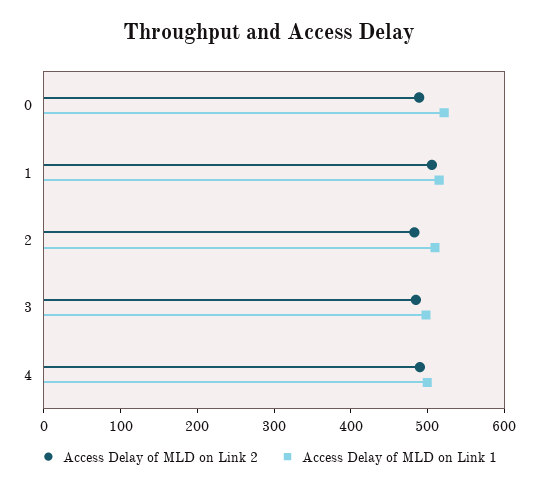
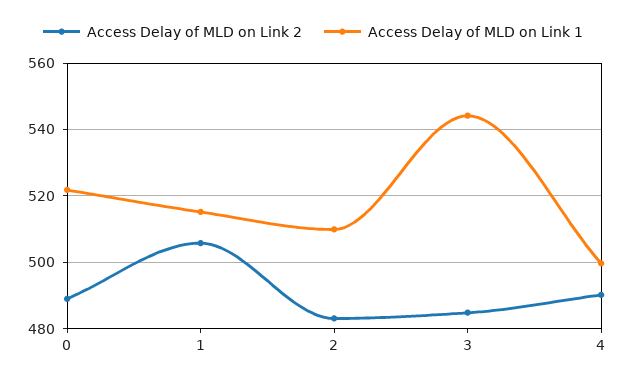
Access Delay of MLD on Link 1, 3: 500 -> 544

